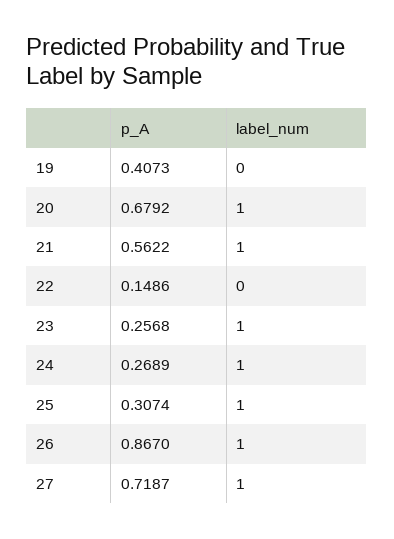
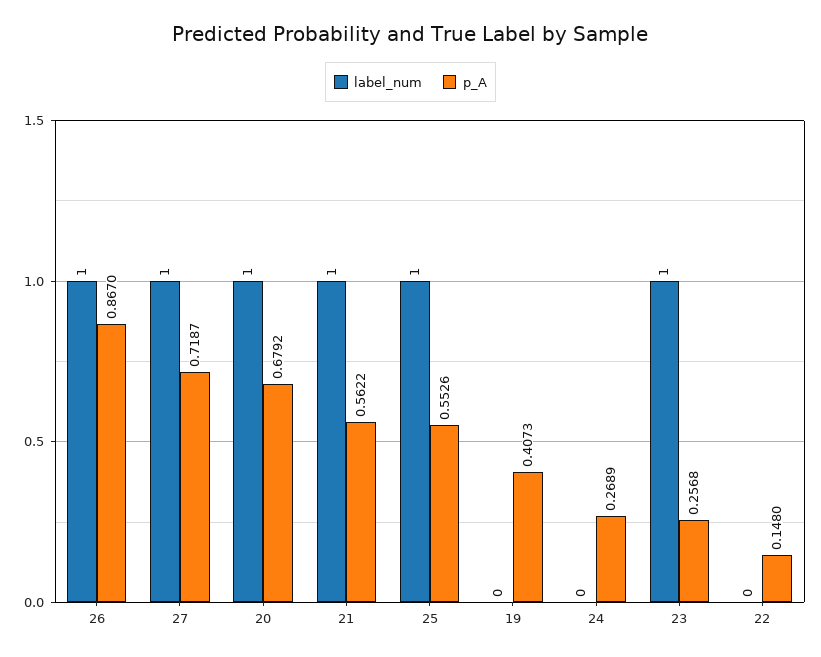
p_A, 22: 0.1486 -> 0.148
label_num, 24: 1 -> 0
p_A, 25: 0.3074 -> 0.5526

